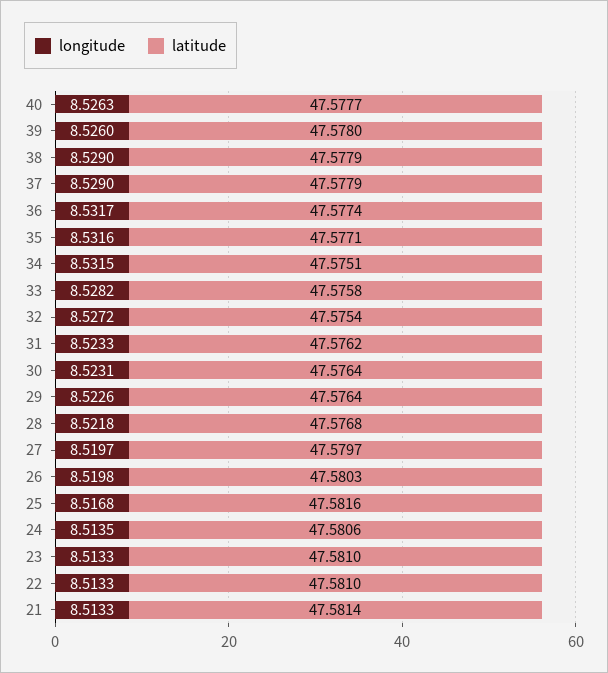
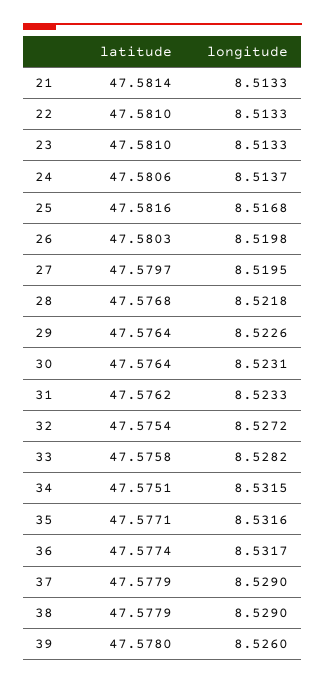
longitude, 40: 8.5263 -> none
latitude, 40: 47.5777 -> none
longitude, 27: 8.5197 -> 8.5195
longitude, 24: 8.5135 -> 8.5137

